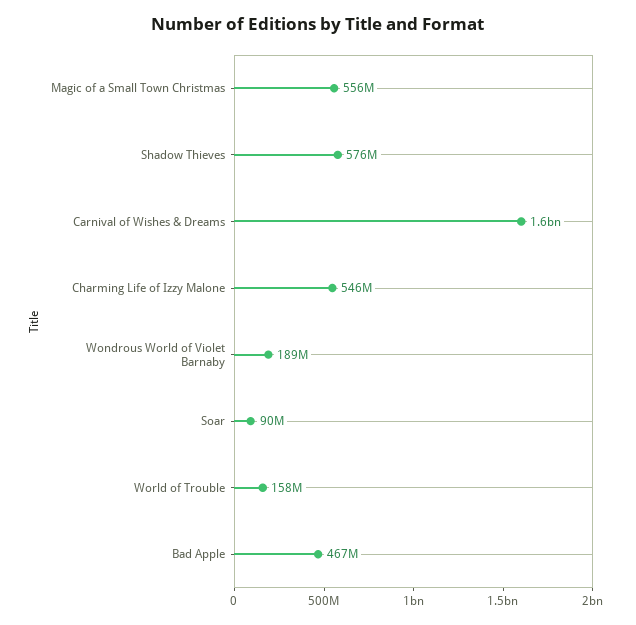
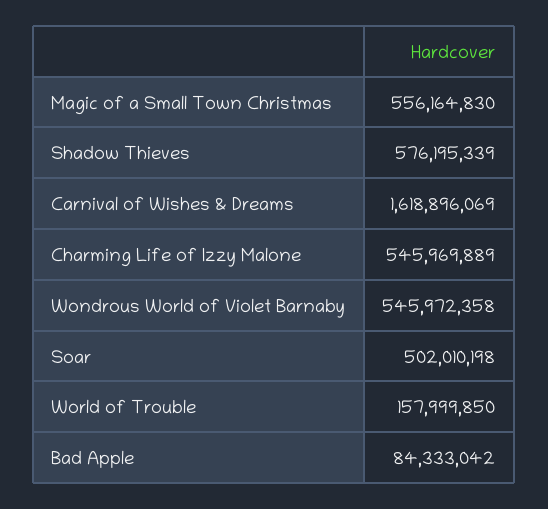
Wondrous World of Violet Barnaby: 189000000 -> 545972358
Soar: 90000000 -> 502010198
Bad Apple: 467000000 -> 84333042

